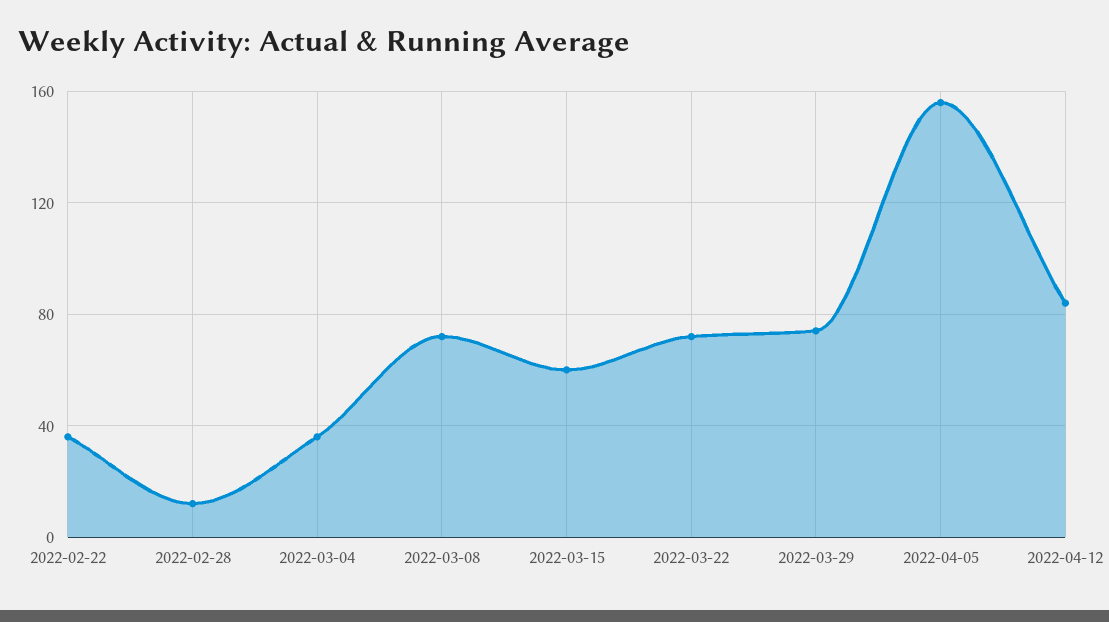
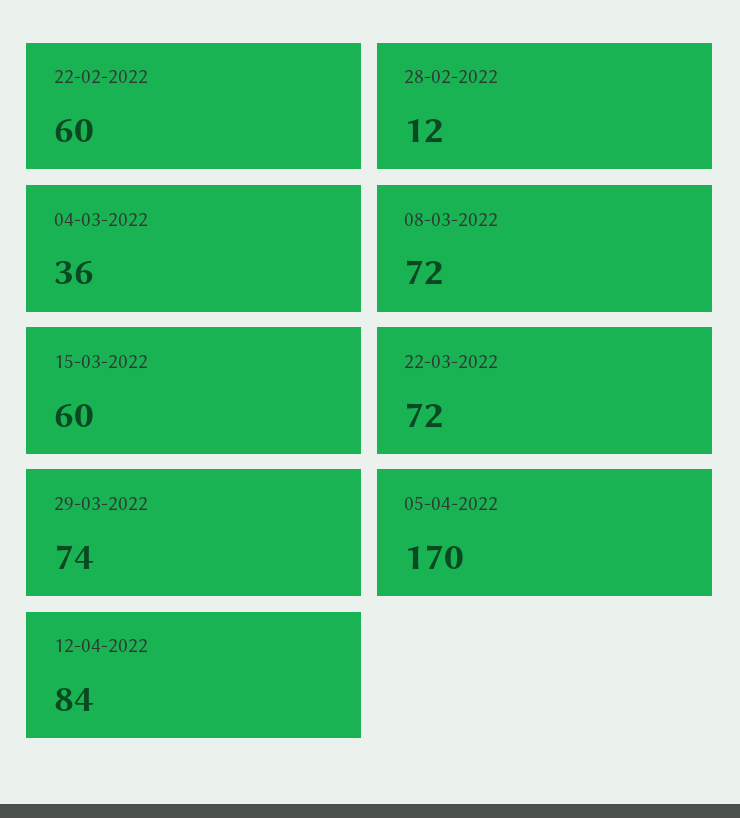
2022-02-22: 35 -> 60
2022-04-05: 155 -> 170

